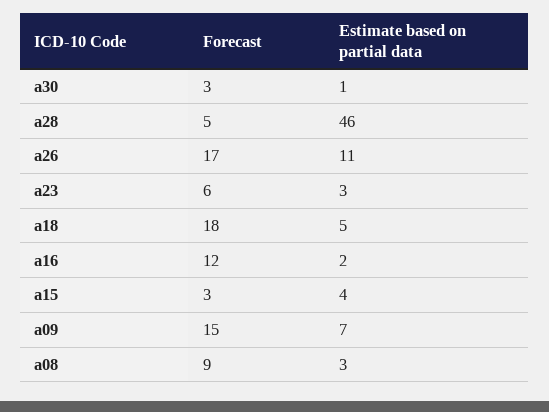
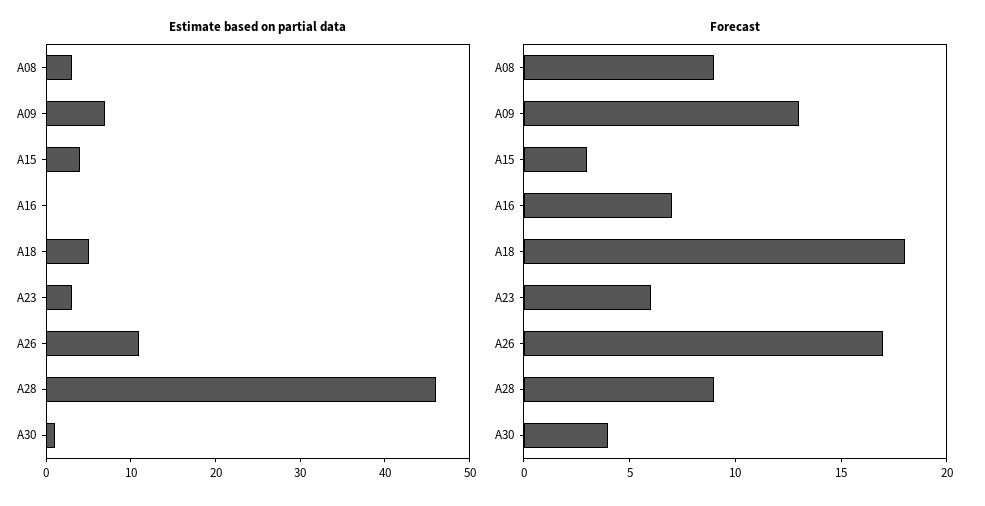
Forecast, a30: 3 -> 4
Forecast, a28: 5 -> 9
Forecast, a16: 12 -> 7
Estimate based on partial data, a16: 2 -> 0
Forecast, a09: 15 -> 13

